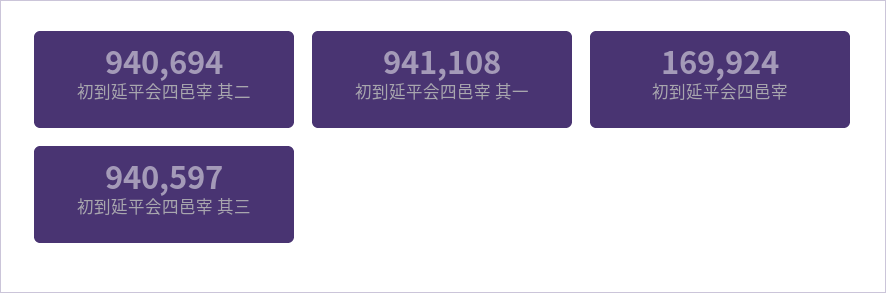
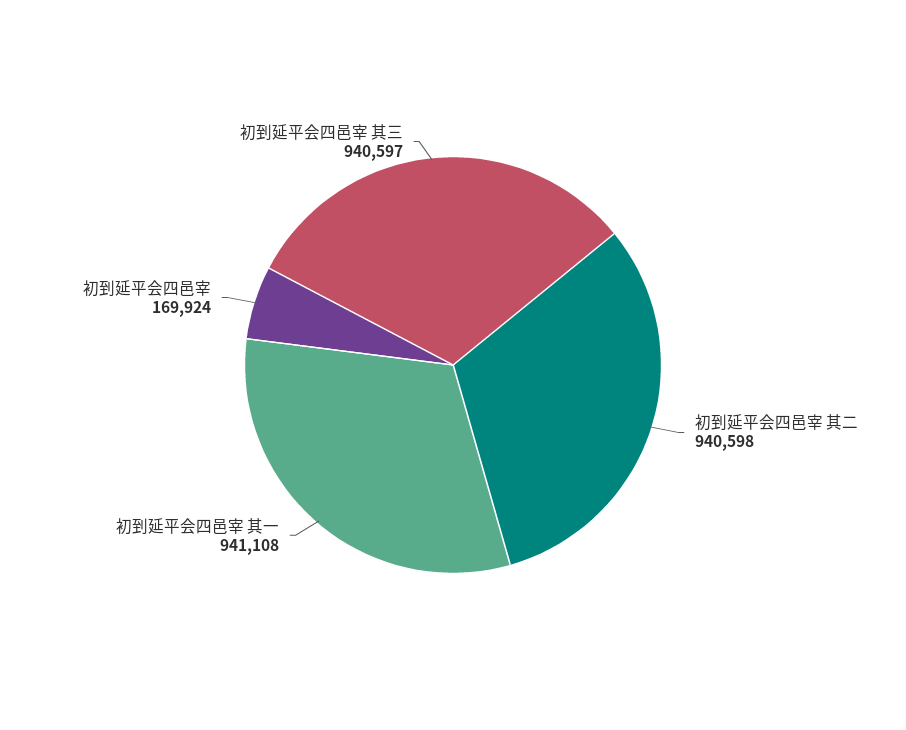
初到延平会四邑宰 其二: 940694 -> 940598

